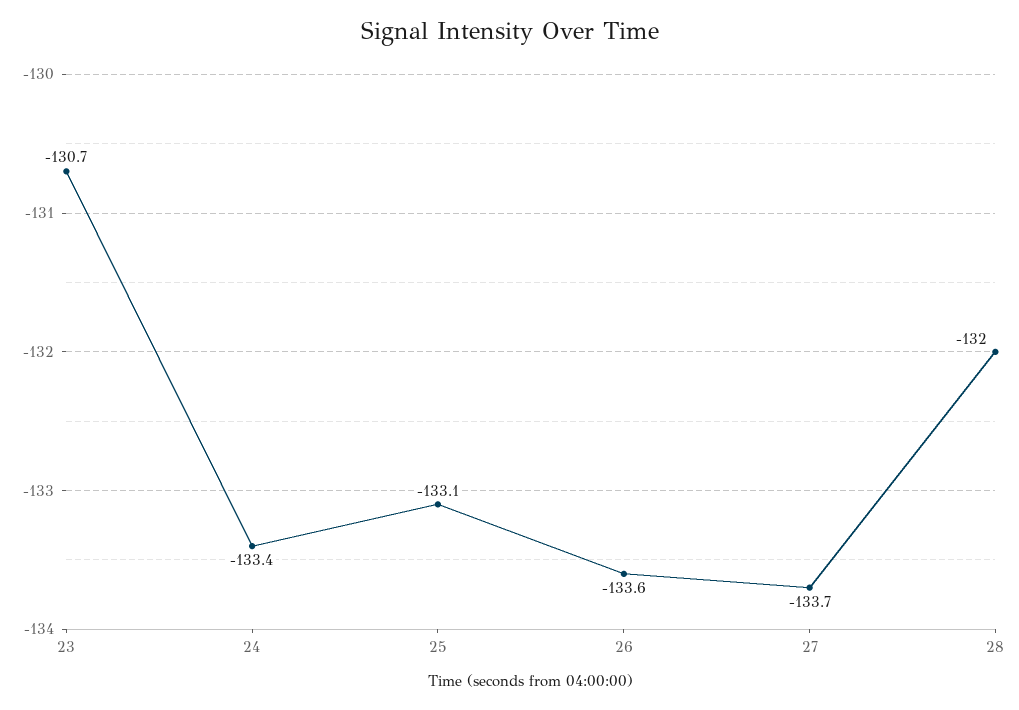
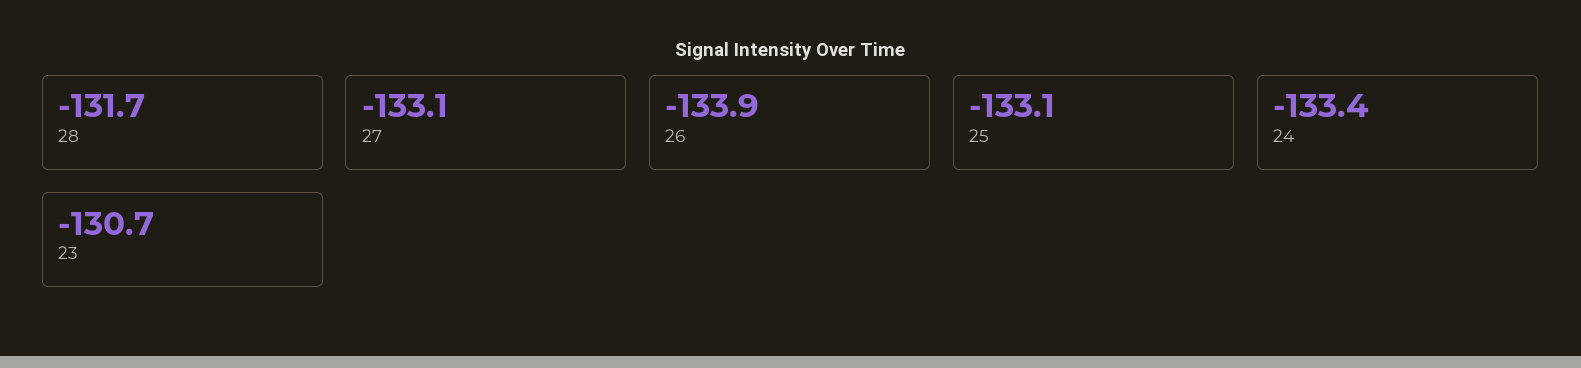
26: -133.6 -> -133.9
27: -133.7 -> -133.1
28: -132 -> -131.7

